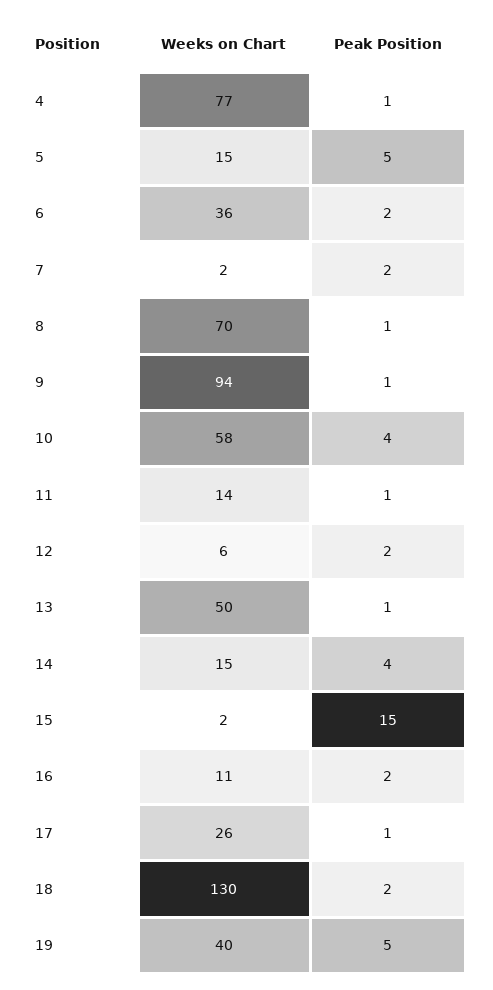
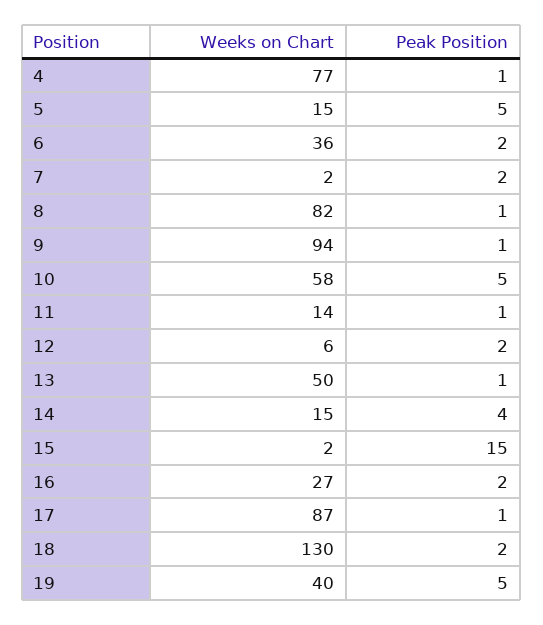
Weeks on Chart, 8: 70 -> 82
Peak Position, 10: 4 -> 5
Weeks on Chart, 16: 11 -> 27
Weeks on Chart, 17: 26 -> 87

